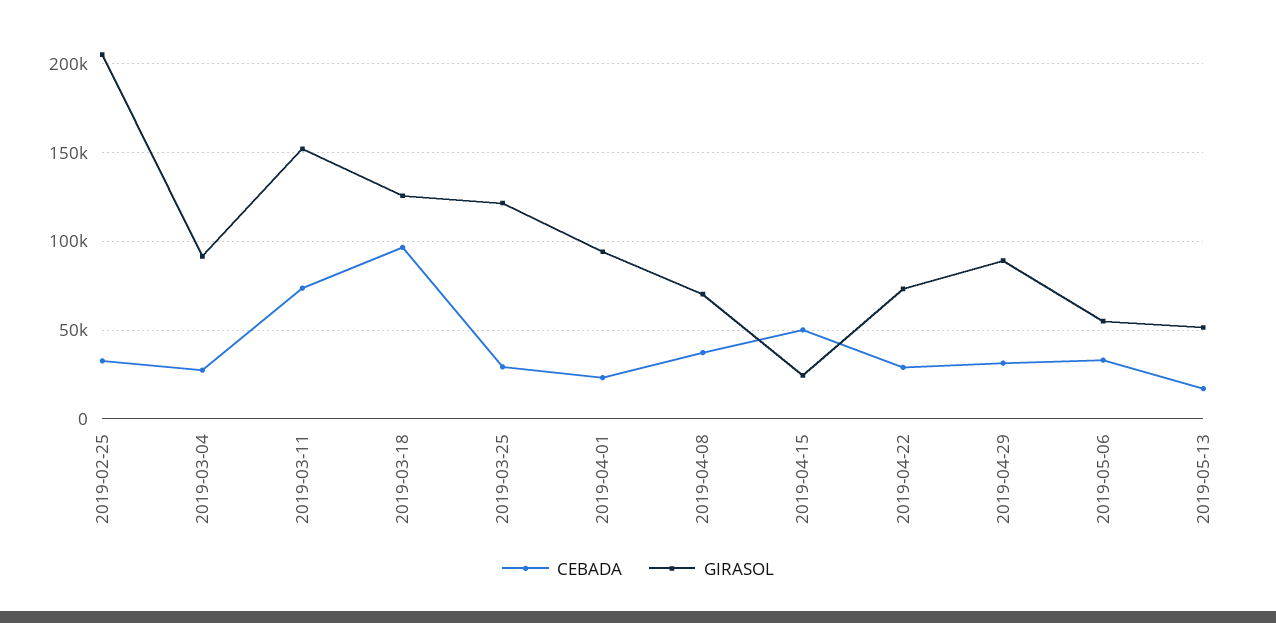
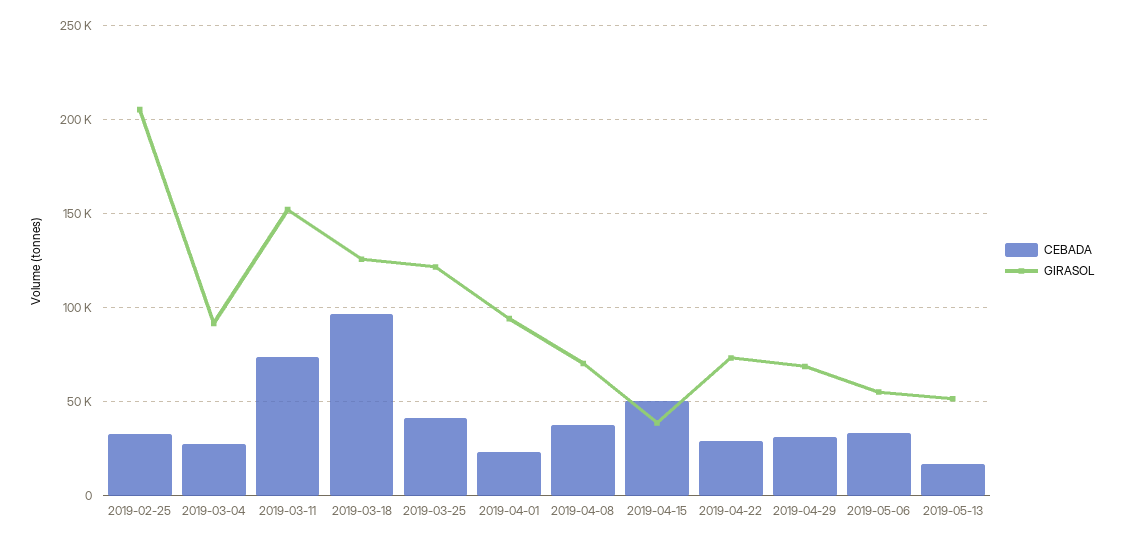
CEBADA, 2019-03-25: 30000 -> 40000
GIRASOL, 2019-04-15: 25000 -> 40000
GIRASOL, 2019-04-29: 90000 -> 70000

